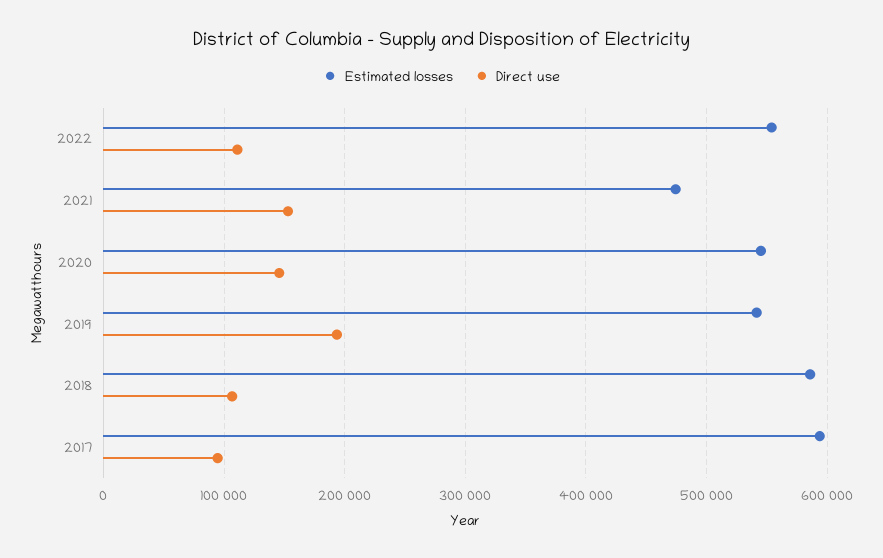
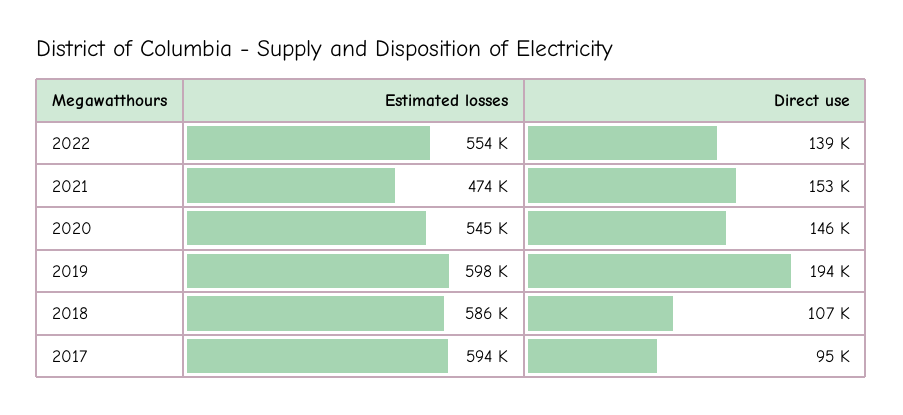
Direct use, 2022: 110000 -> 139000
Estimated losses, 2019: 540000 -> 598000

